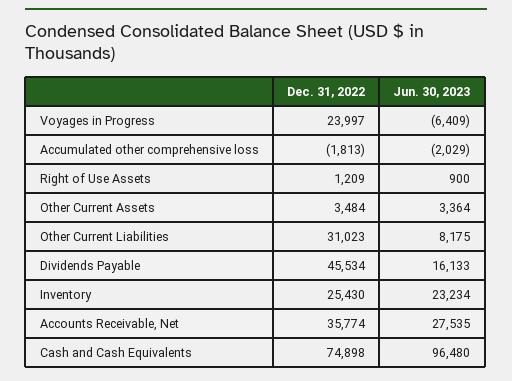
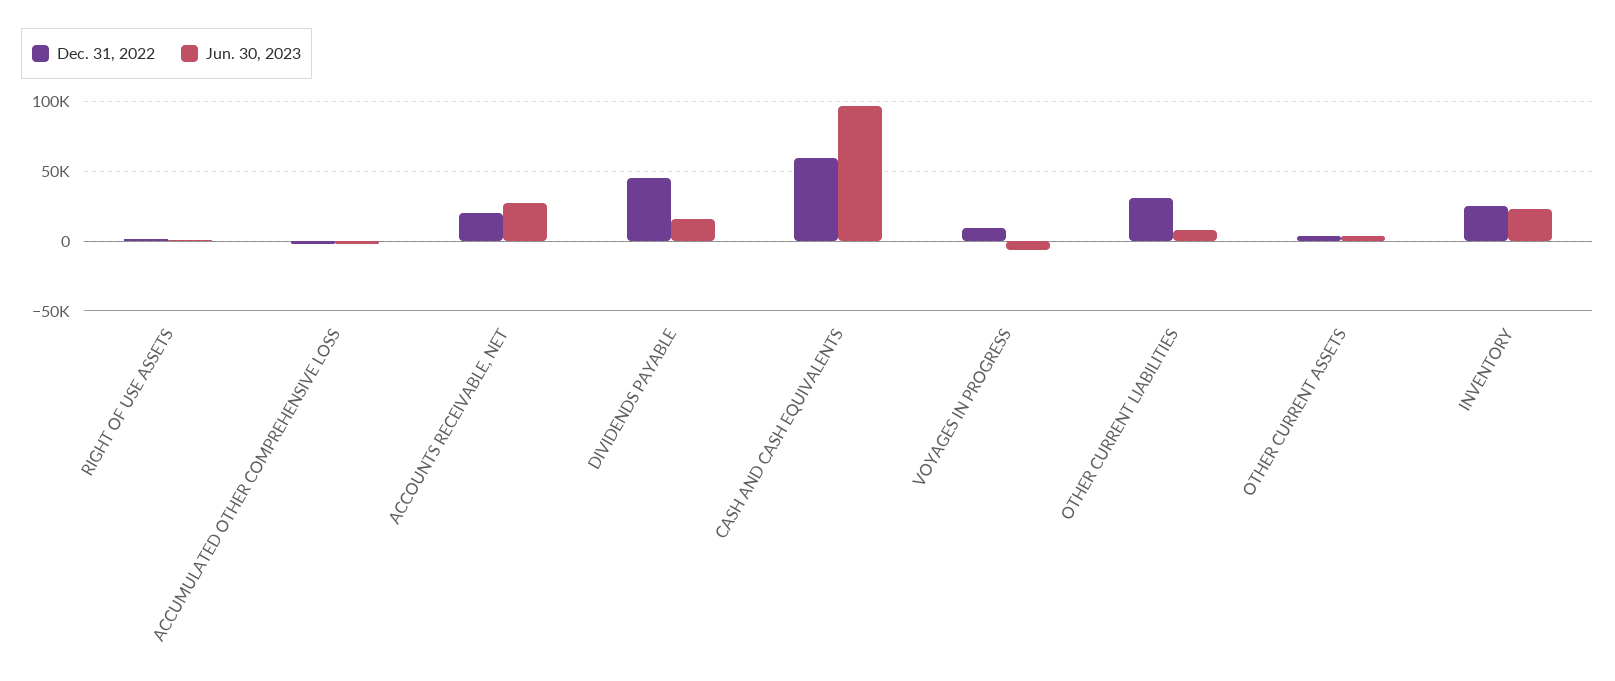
Dec. 31, 2022, Voyages in Progress: 23997 -> 10000
Dec. 31, 2022, Accounts Receivable, Net: 35774 -> 20000
Dec. 31, 2022, Cash and Cash Equivalents: 74898 -> 60000

